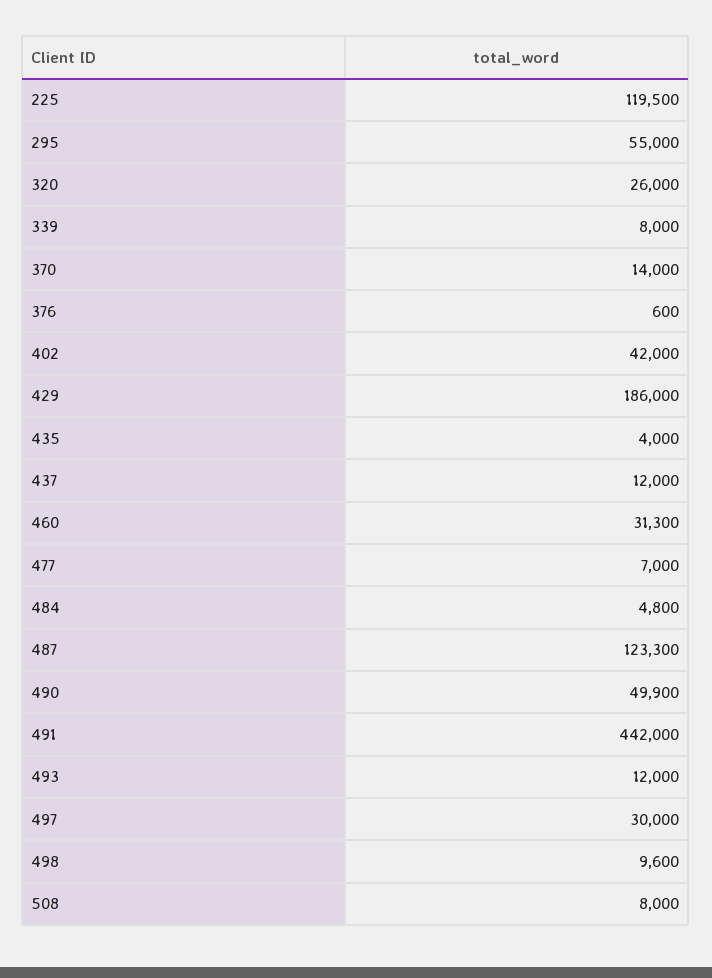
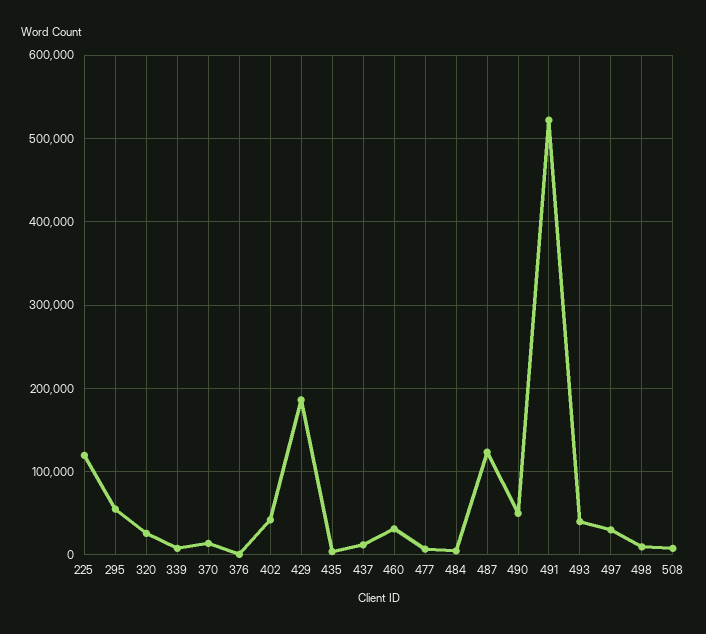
491: 442000 -> 520000
493: 12000 -> 40000

